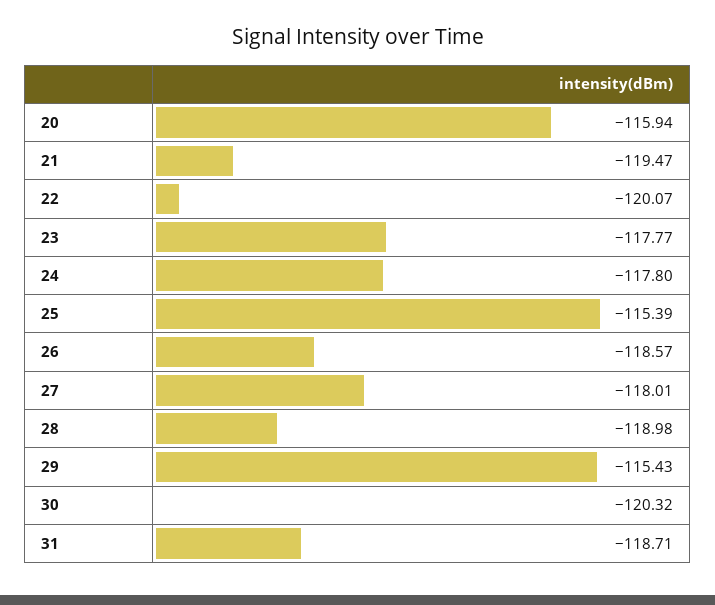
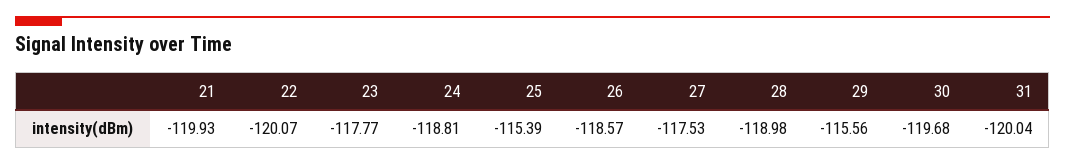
20: -115.94 -> none
21: -119.47 -> -119.93
24: -117.8 -> -118.81
27: -118.01 -> -117.53
29: -115.43 -> -115.56
30: -120.32 -> -119.68
31: -118.71 -> -120.04

